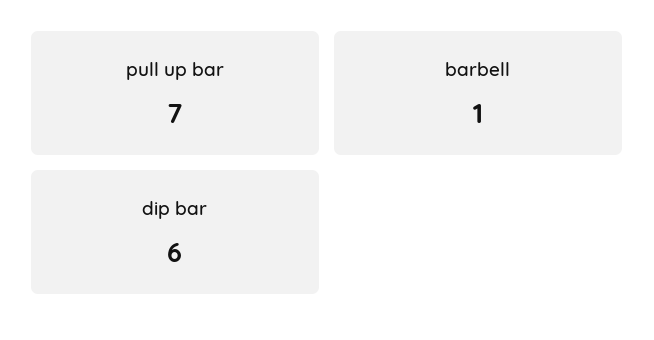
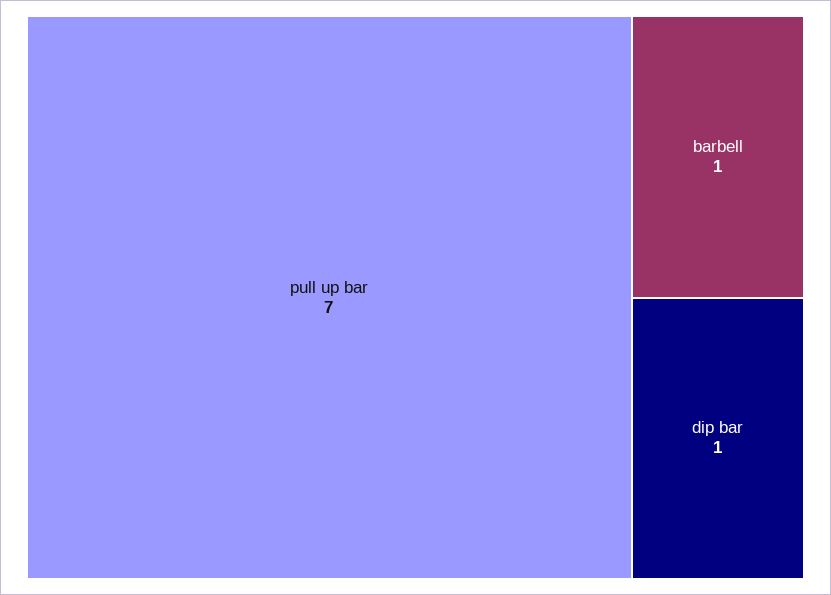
dip bar: 6 -> 1

